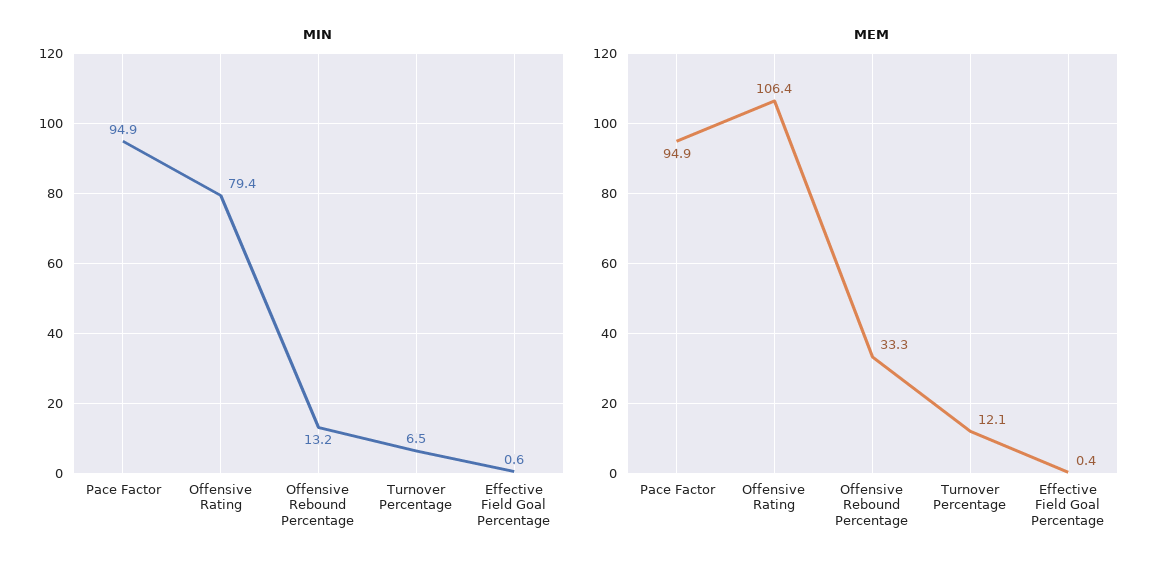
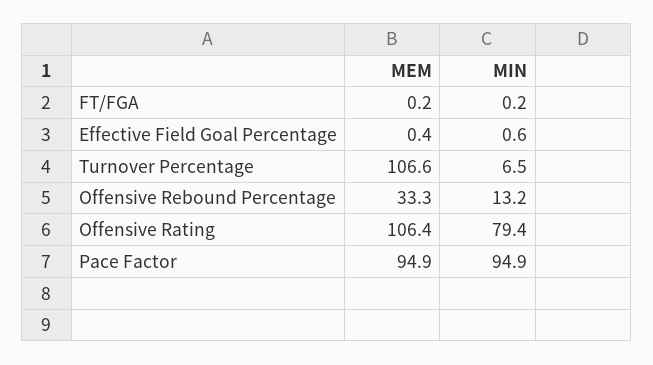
MEM, Turnover Percentage: 12.1 -> 106.6
MEM, FT/FGA: none -> 0.2
MIN, FT/FGA: none -> 0.2

